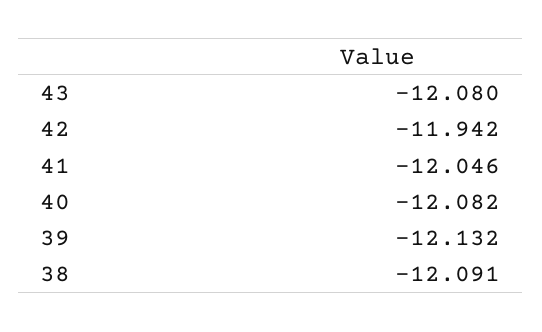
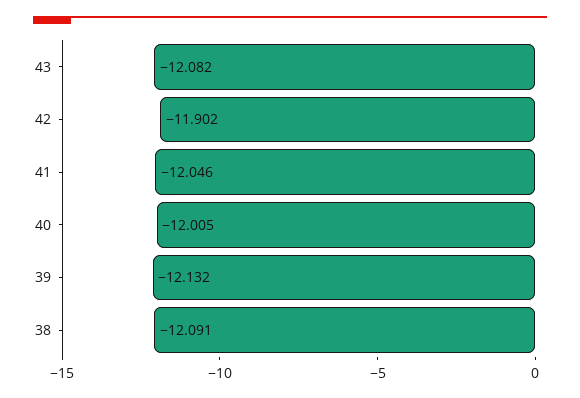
43: -12.08 -> -12.082
42: -11.942 -> -11.902
40: -12.082 -> -12.005

